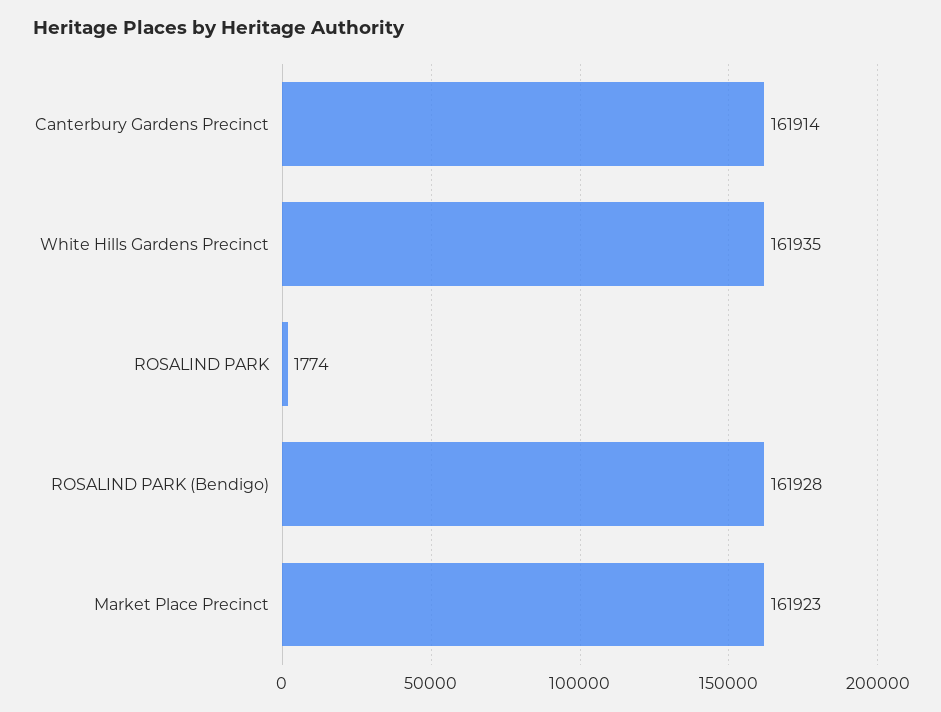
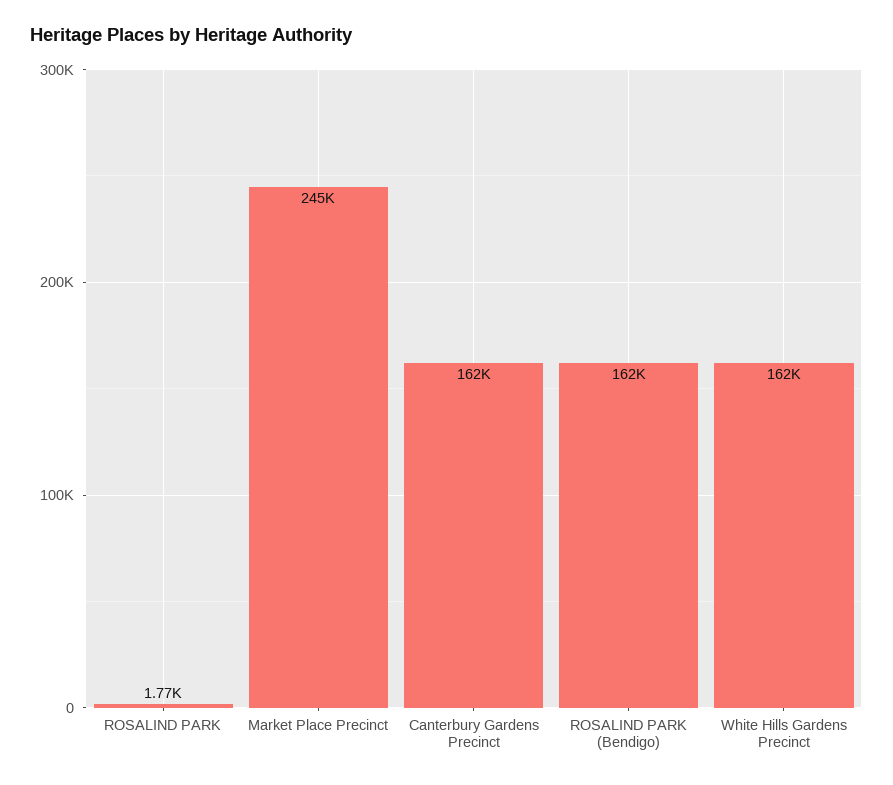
Market Place Precinct: 161923 -> 245000

